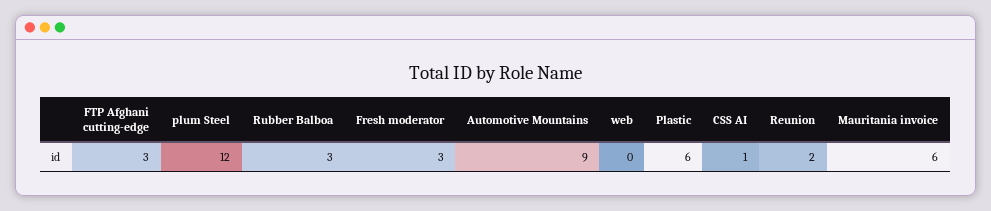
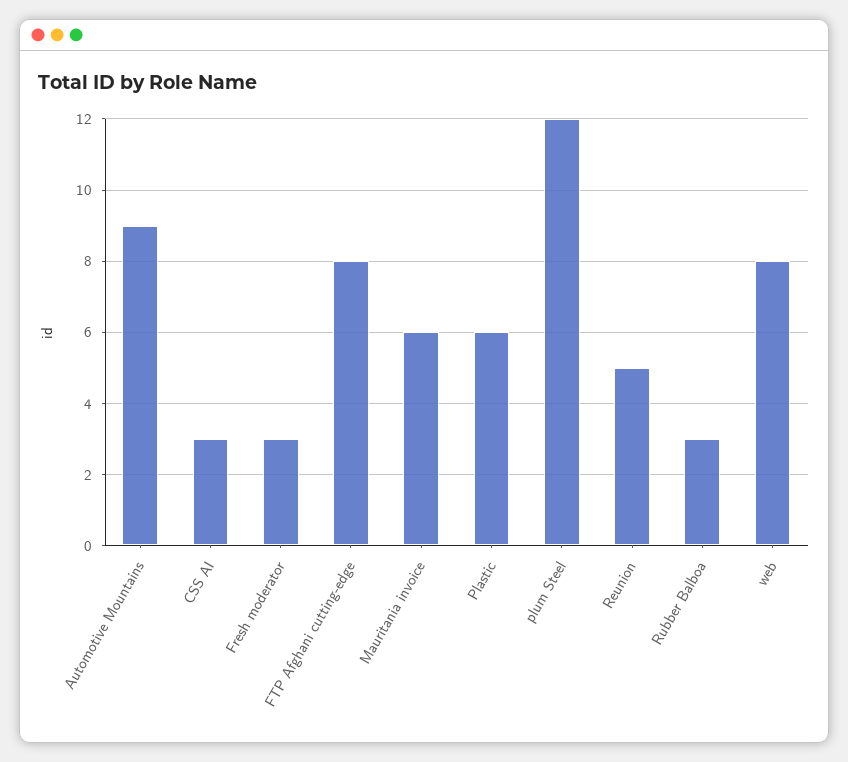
FTP Afghani cutting-edge: 3 -> 8
web: 0 -> 8
CSS AI: 1 -> 3
Reunion: 2 -> 5

